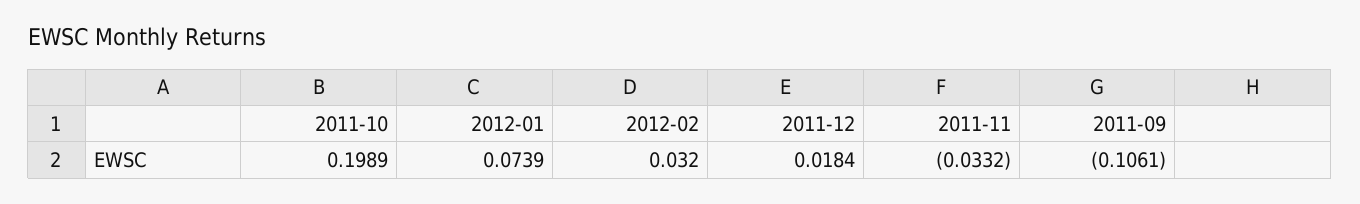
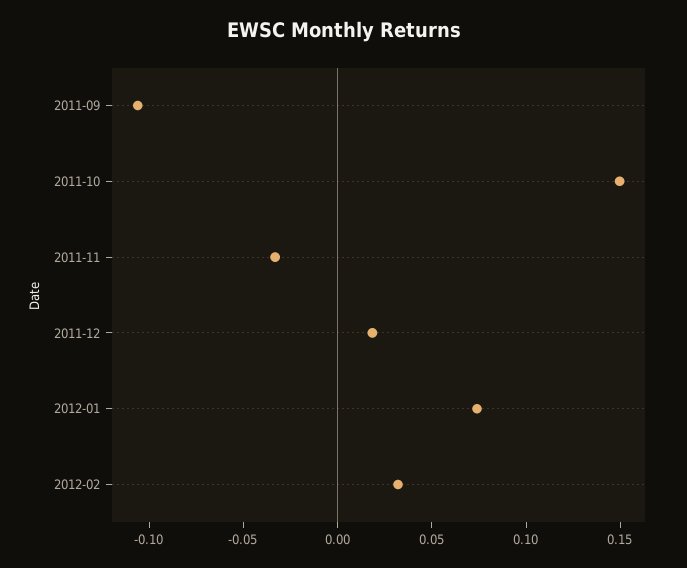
2011-10: 0.1989 -> 0.15

